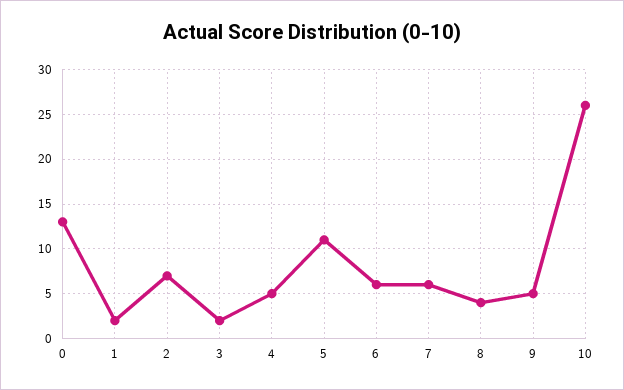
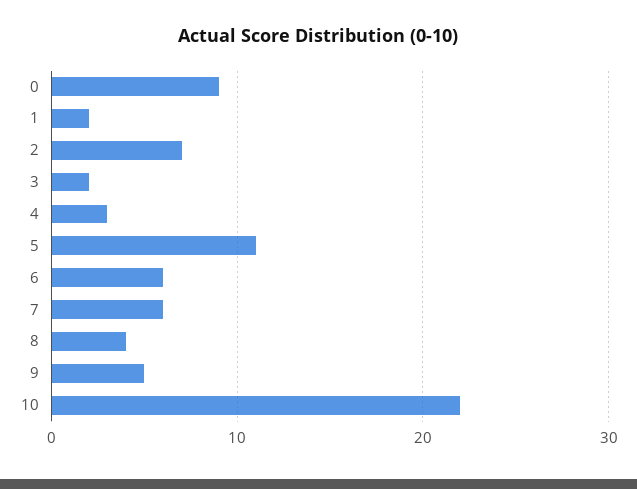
0: 13 -> 9
4: 5 -> 3
10: 26 -> 22

